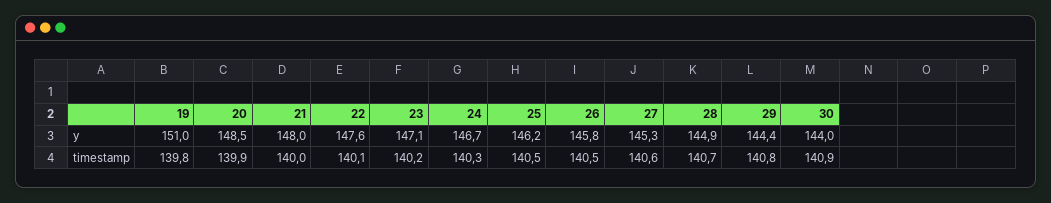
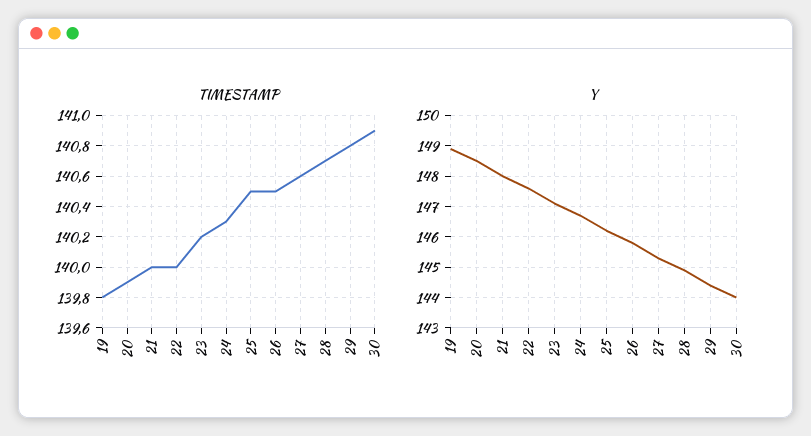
y, 19: 151 -> 149
timestamp, 22: 140.1 -> 140

